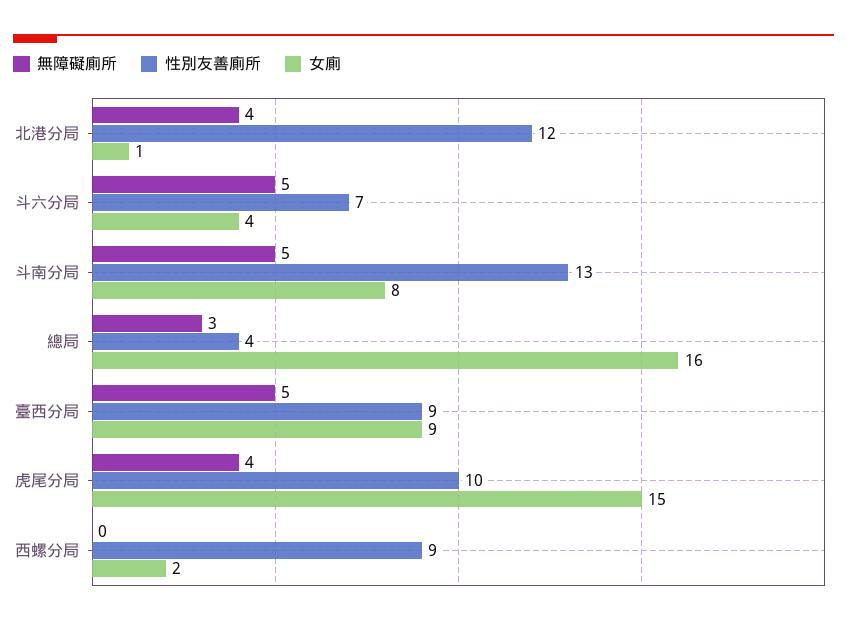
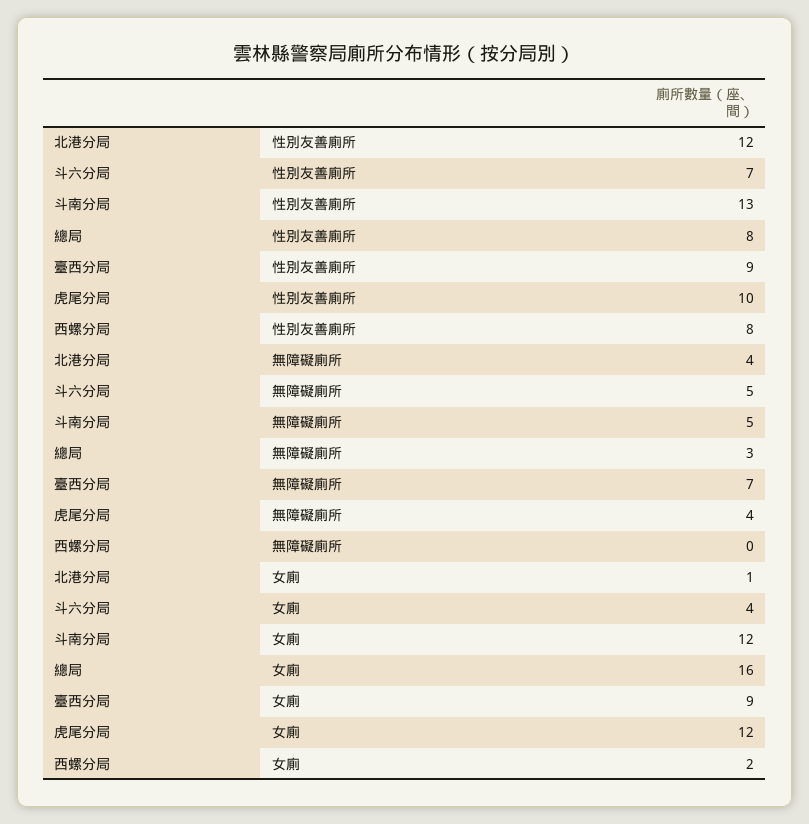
女廁, 斗南分局: 8 -> 12
性別友善廁所, 總局: 4 -> 8
無障礙廁所, 臺西分局: 5 -> 7
女廁, 虎尾分局: 15 -> 12
性別友善廁所, 西螺分局: 9 -> 8

